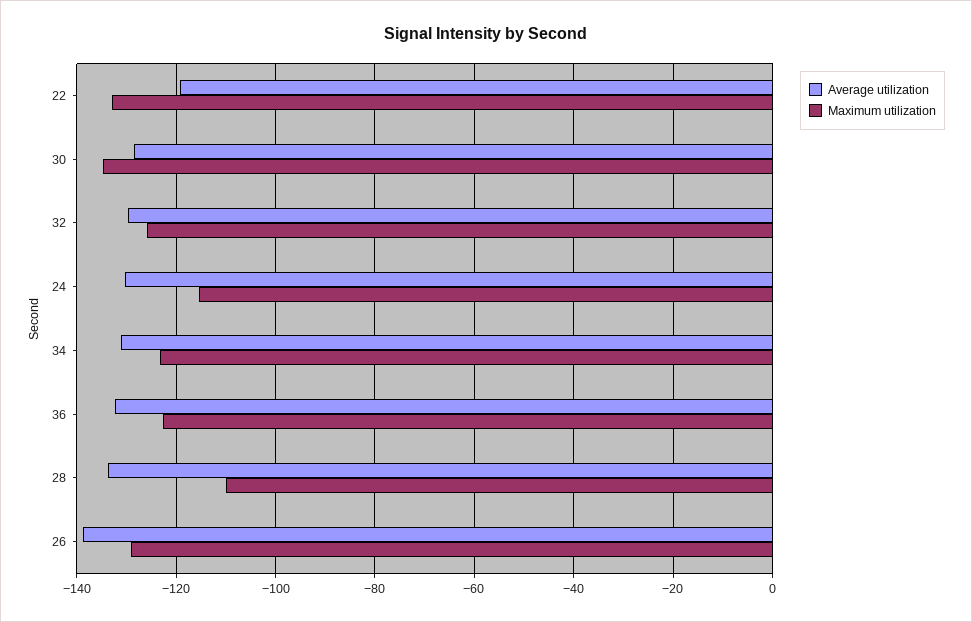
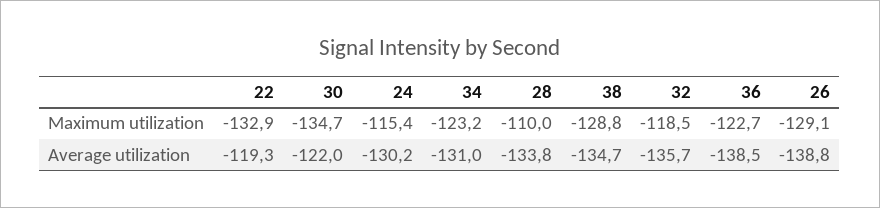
Average utilization, 30: -128 -> -122
Average utilization, 32: -130 -> -135.7
Maximum utilization, 32: -126 -> -118.5
Average utilization, 36: -132 -> -138.5
Maximum utilization, 38: none -> -128.8
Average utilization, 38: none -> -134.7

